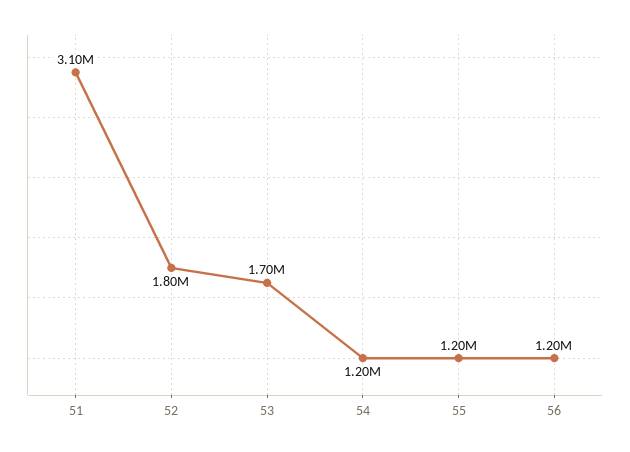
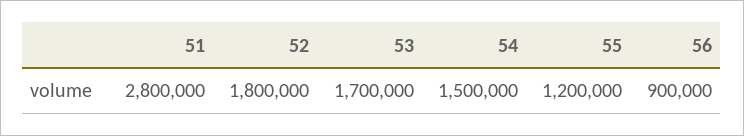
51: 3100000 -> 2800000
54: 1200000 -> 1500000
56: 1200000 -> 900000

